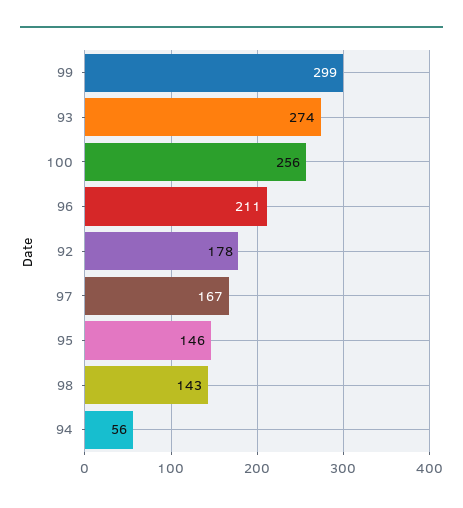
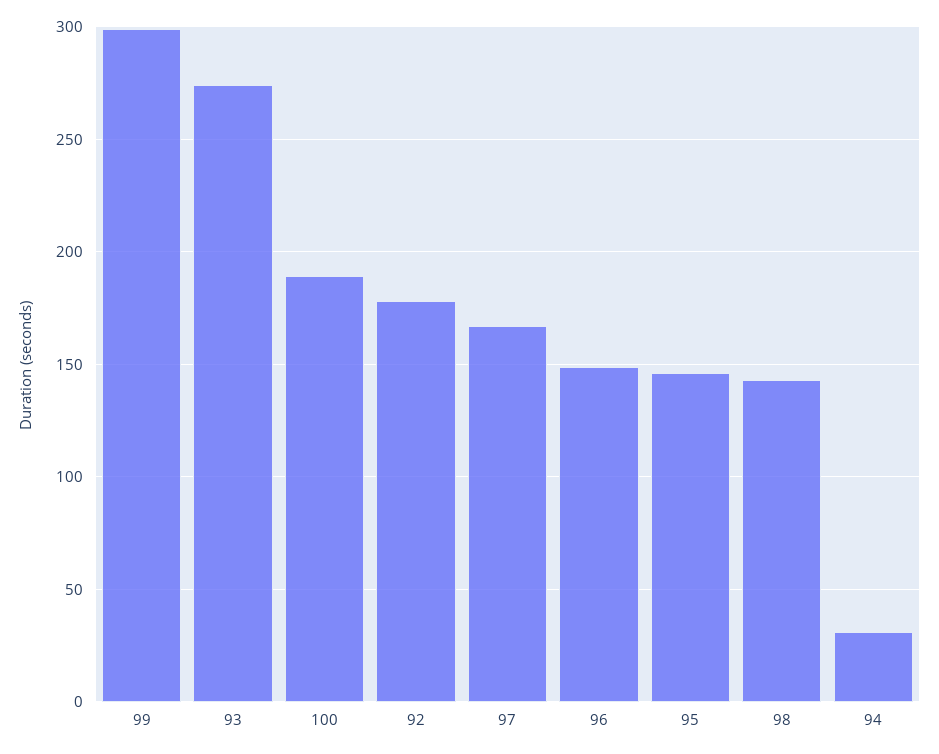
100: 256 -> 190
96: 211 -> 150
94: 56 -> 30

